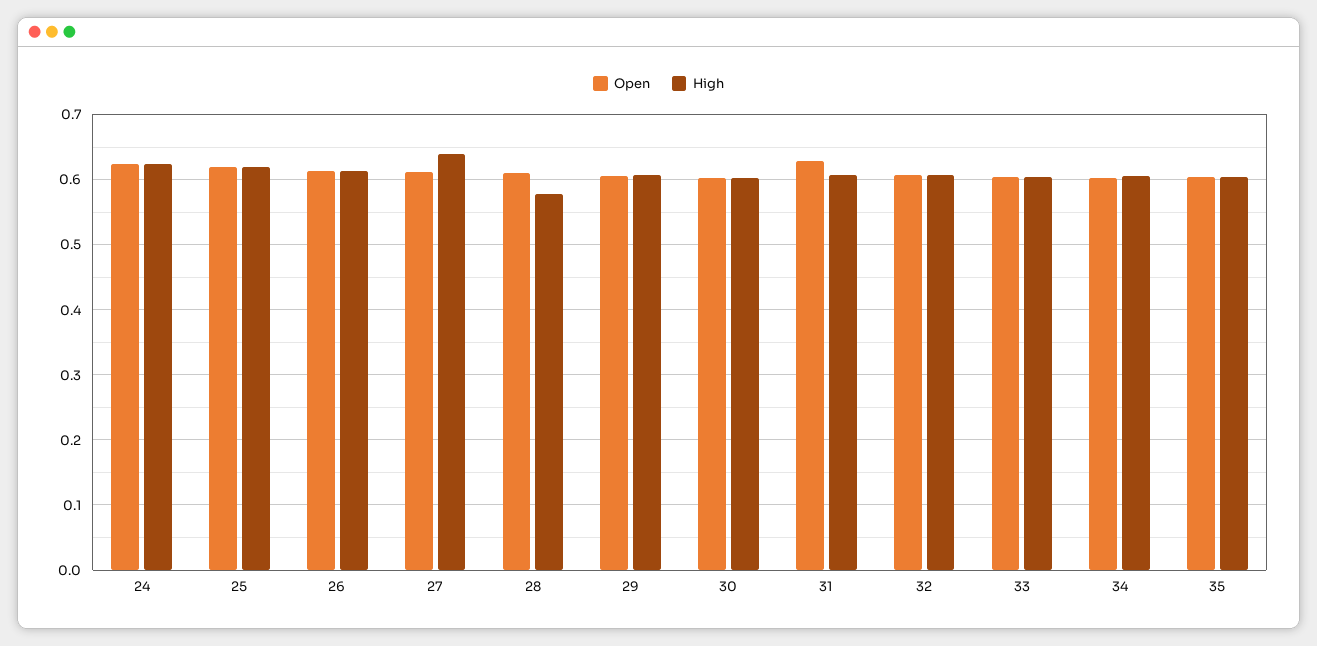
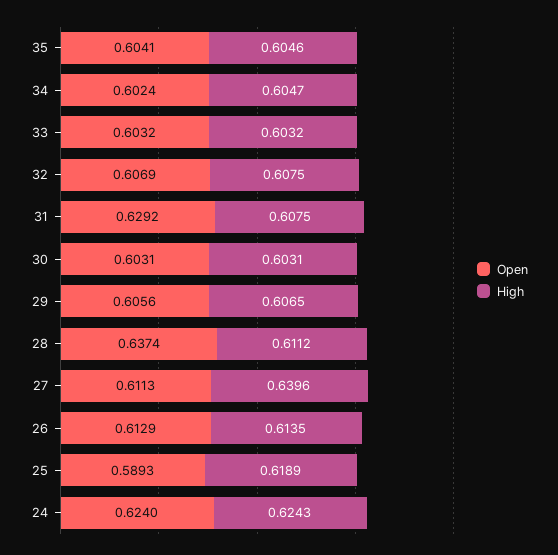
Open, 25: 0.62 -> 0.5893
Open, 28: 0.61 -> 0.6374
High, 28: 0.58 -> 0.6112

